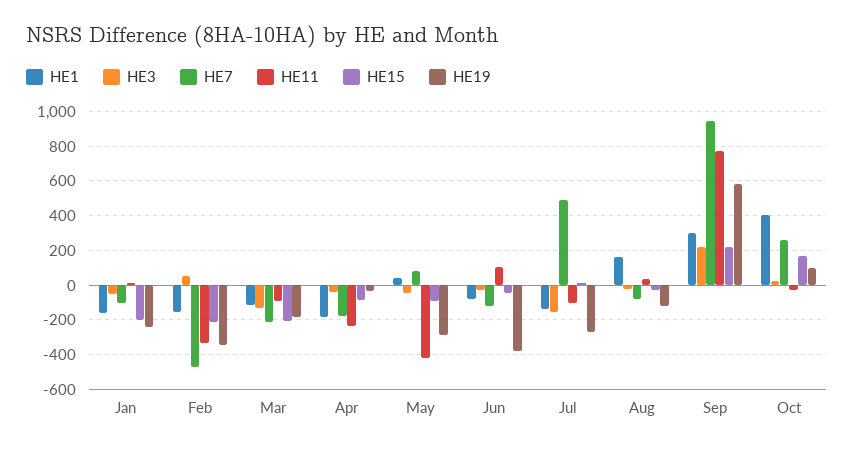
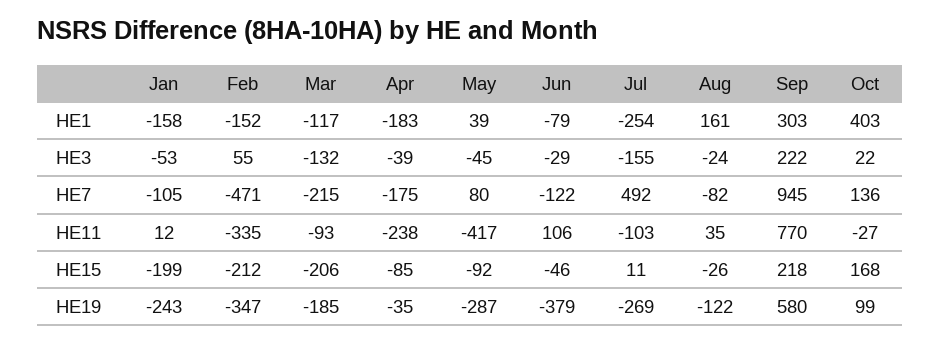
HE1, Jul: -150 -> -254
HE7, Oct: 250 -> 136

